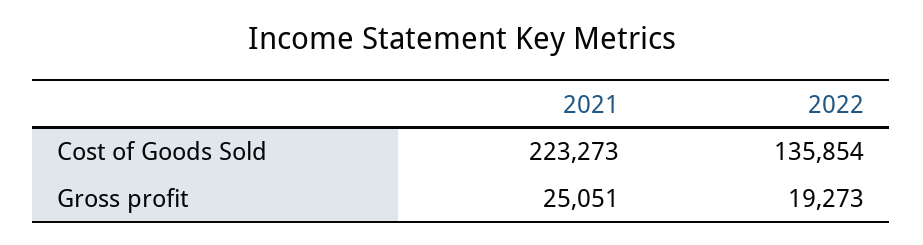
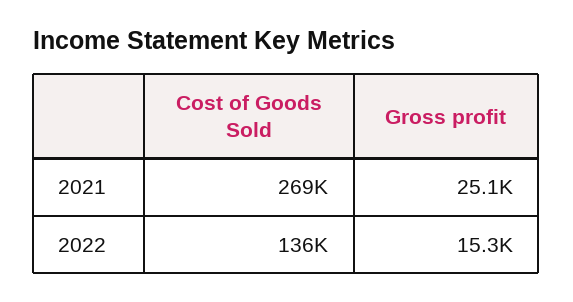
2021, Cost of Goods Sold: 223273 -> 269000
2022, Gross profit: 19273 -> 15300

